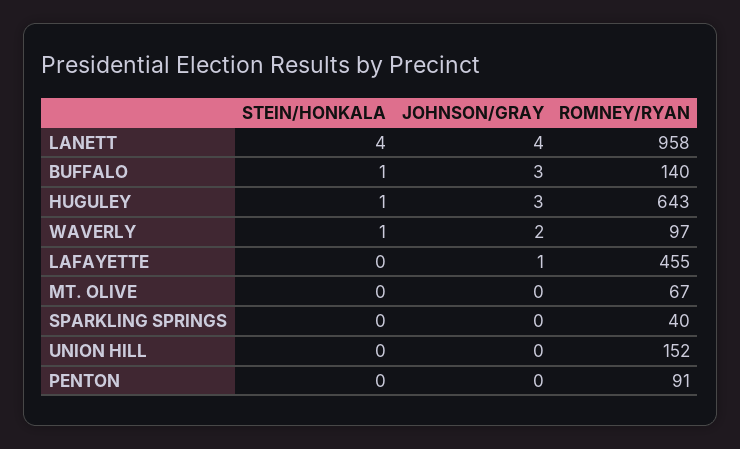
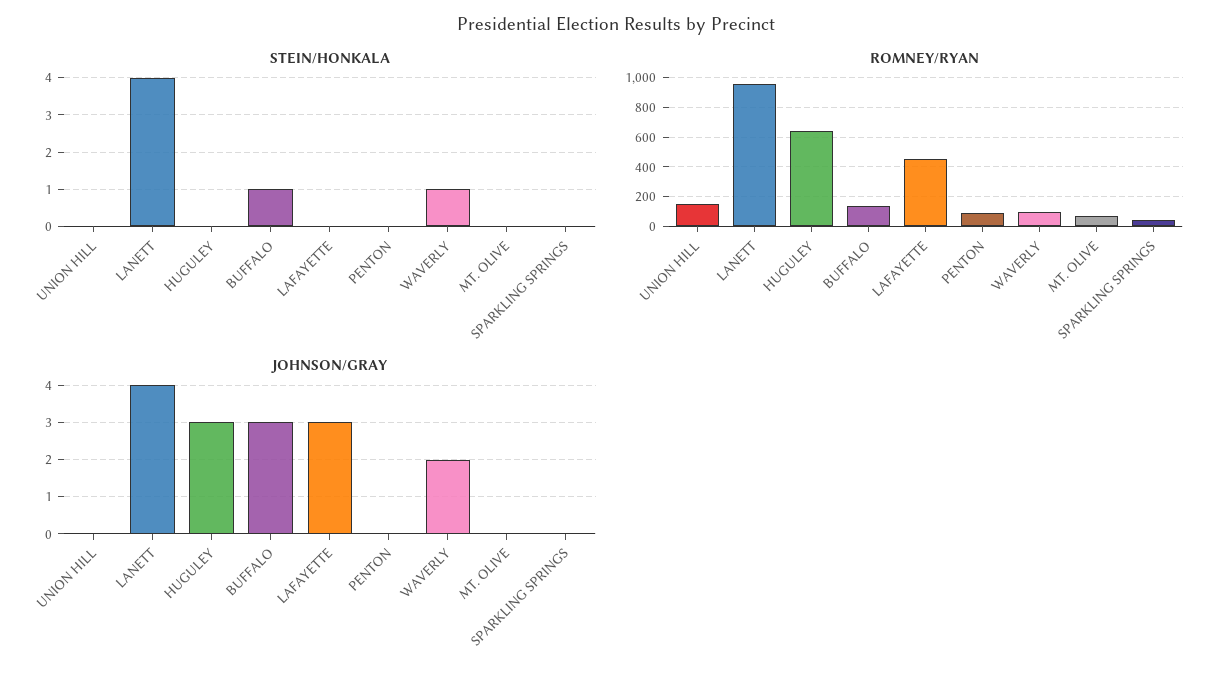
STEIN/HONKALA, HUGULEY: 1 -> 0
JOHNSON/GRAY, LAFAYETTE: 1 -> 3

